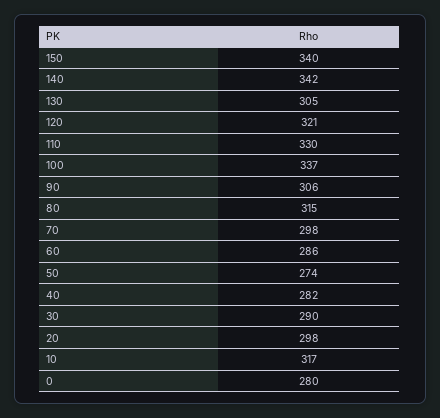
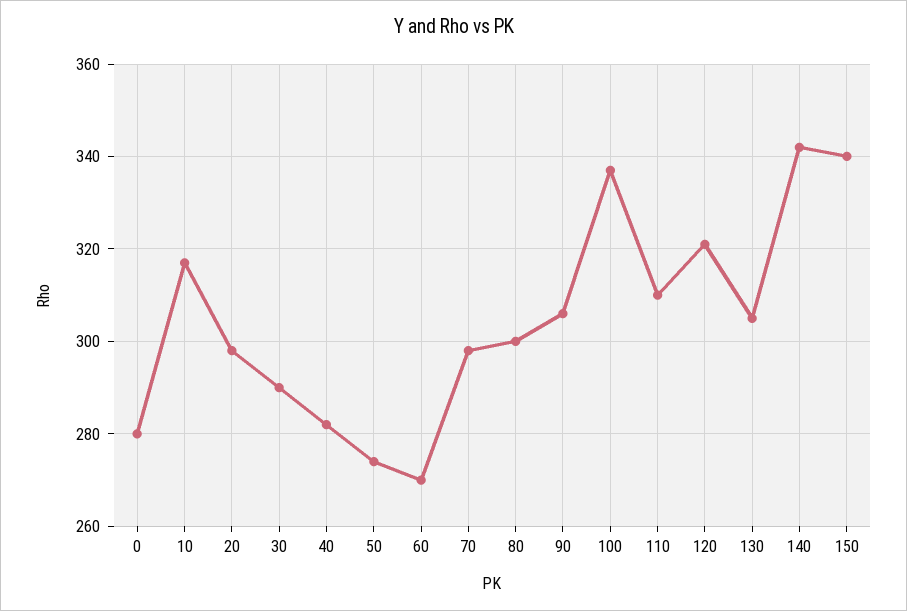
110: 330 -> 310
80: 315 -> 300
60: 286 -> 270

